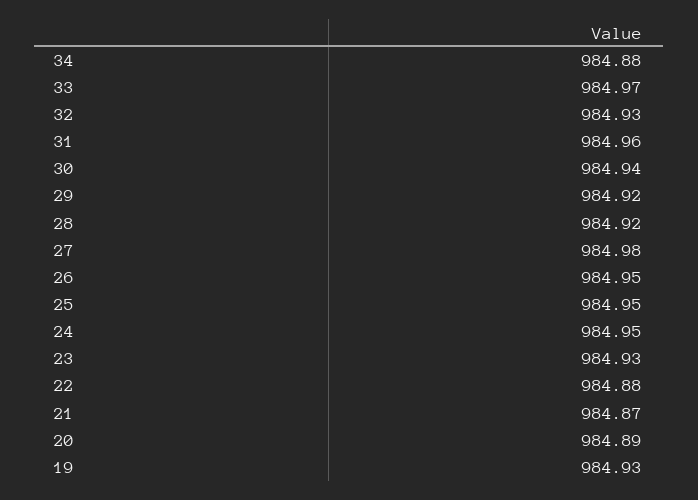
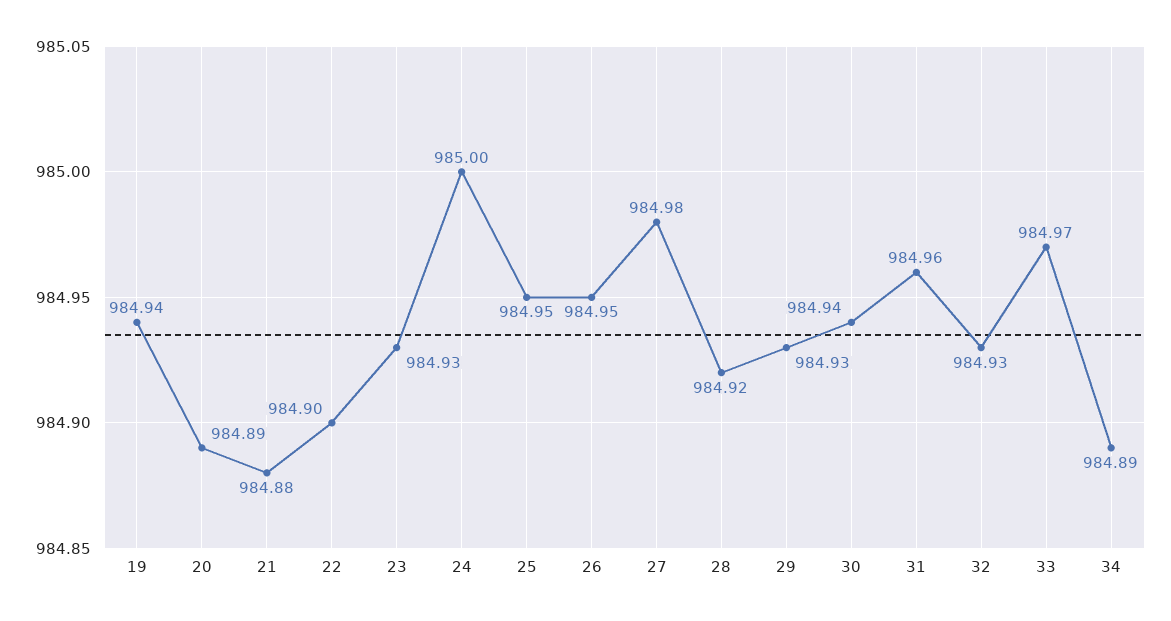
34: 984.88 -> 984.89
29: 984.92 -> 984.93
24: 984.95 -> 985
22: 984.88 -> 984.9
21: 984.87 -> 984.88
19: 984.93 -> 984.94

